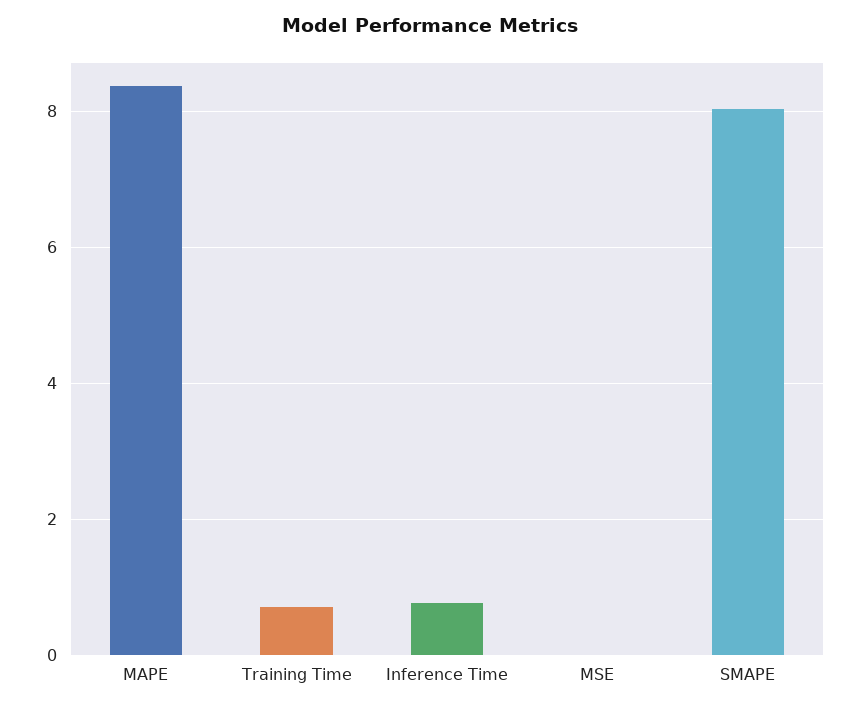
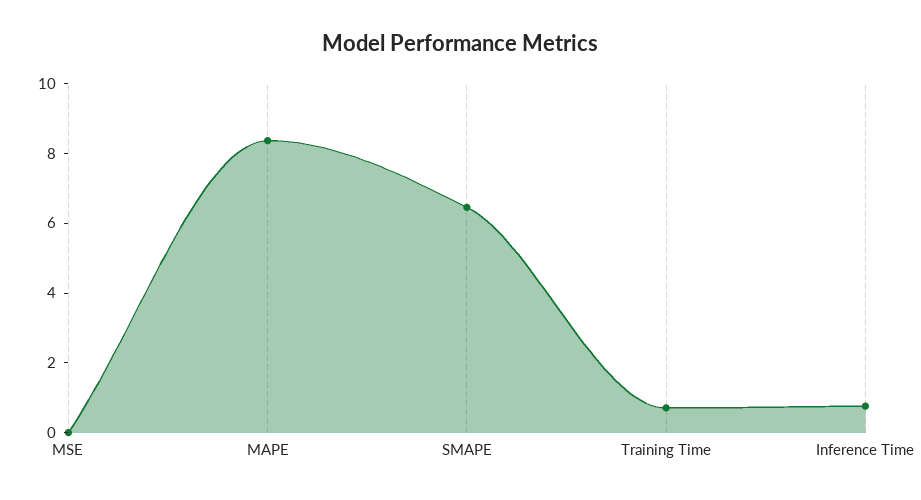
SMAPE: 8 -> 6.5

